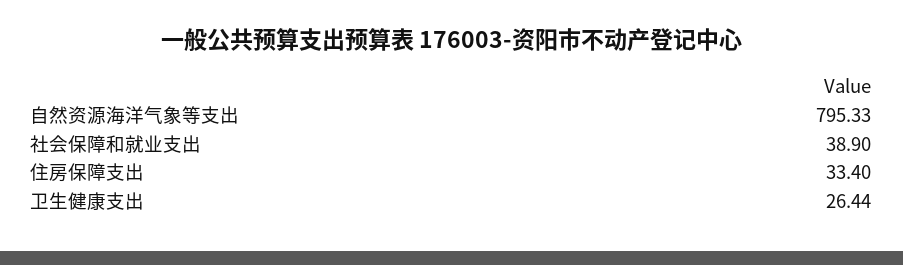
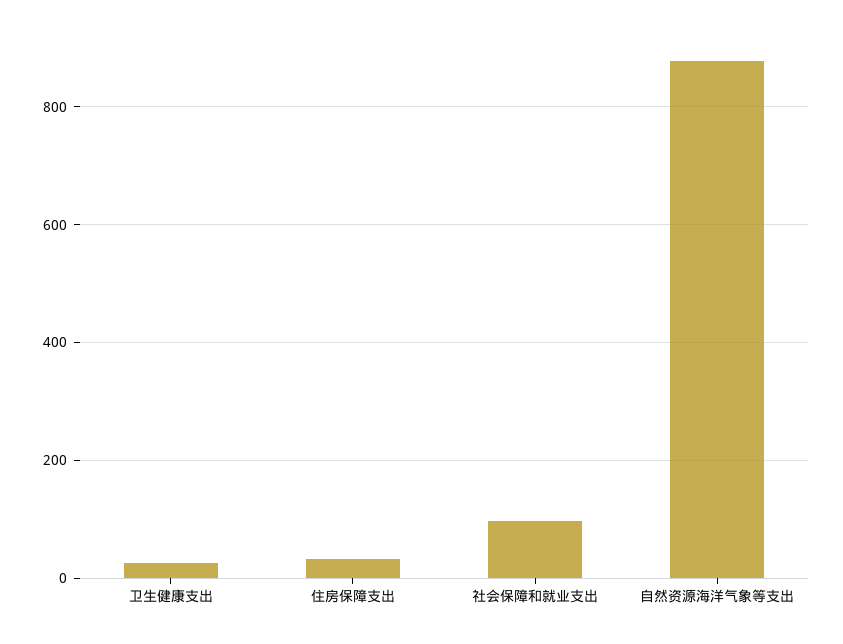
自然资源海洋气象等支出: 795.33 -> 880
社会保障和就业支出: 38.9 -> 100

